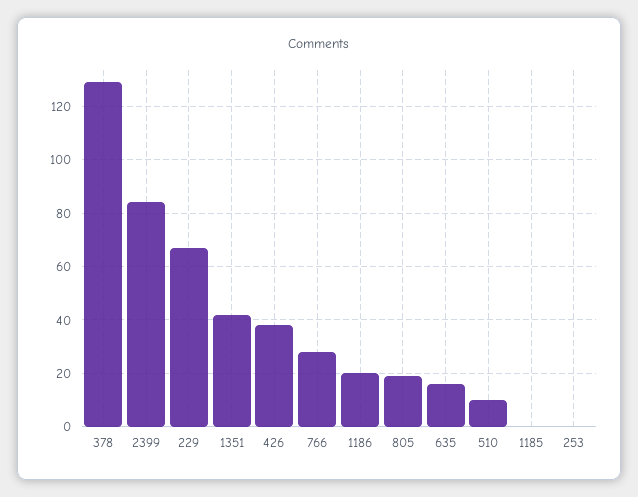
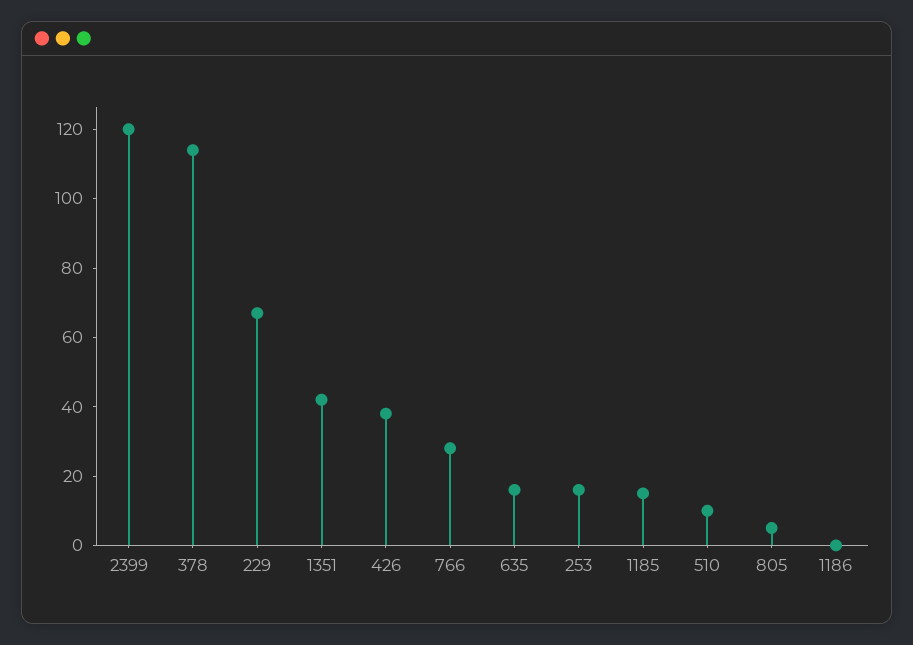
378: 130 -> 115
2399: 85 -> 120
1186: 20 -> 0
805: 20 -> 5
1185: 0 -> 15
253: 0 -> 15

